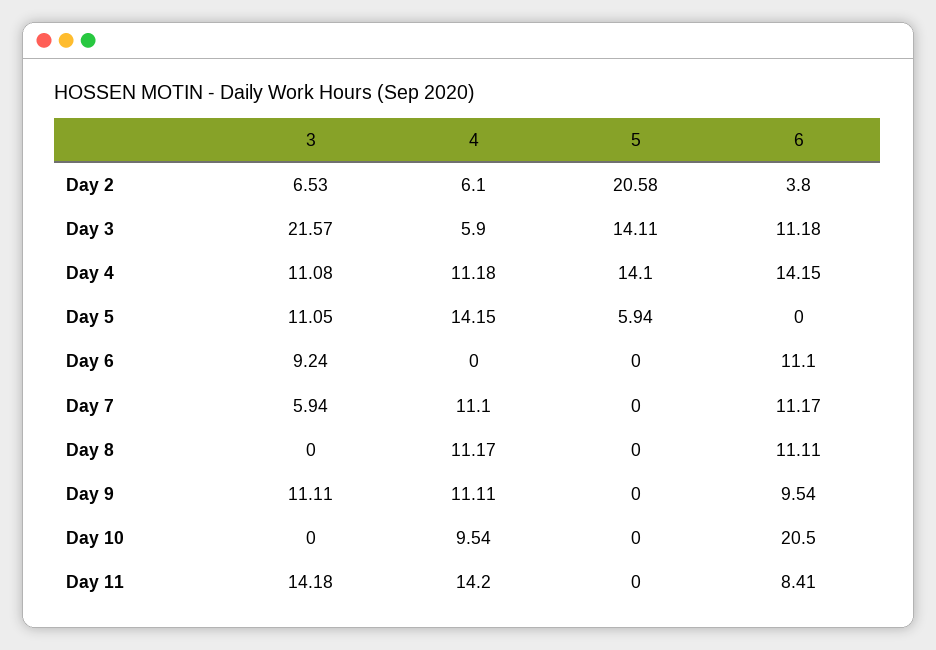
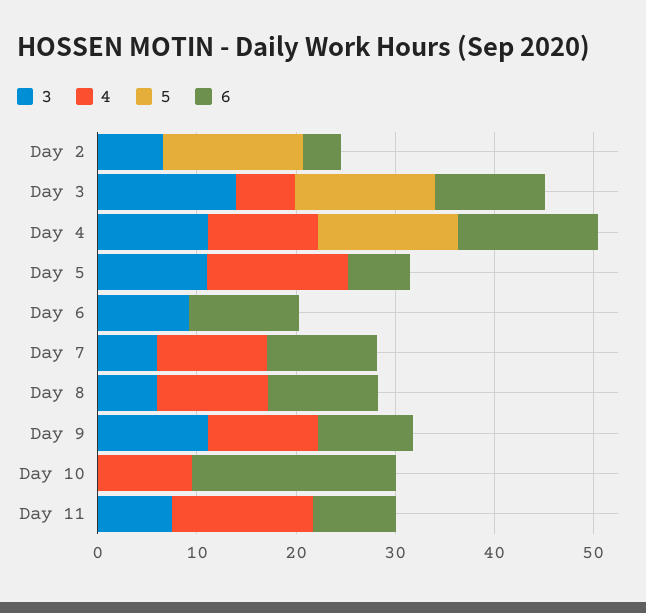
4, Day 2: 6.1 -> 0
5, Day 2: 20.58 -> 14
3, Day 3: 21.57 -> 14
5, Day 5: 5.94 -> 0
6, Day 5: 0 -> 6
3, Day 8: 0 -> 6
3, Day 11: 14.18 -> 8

